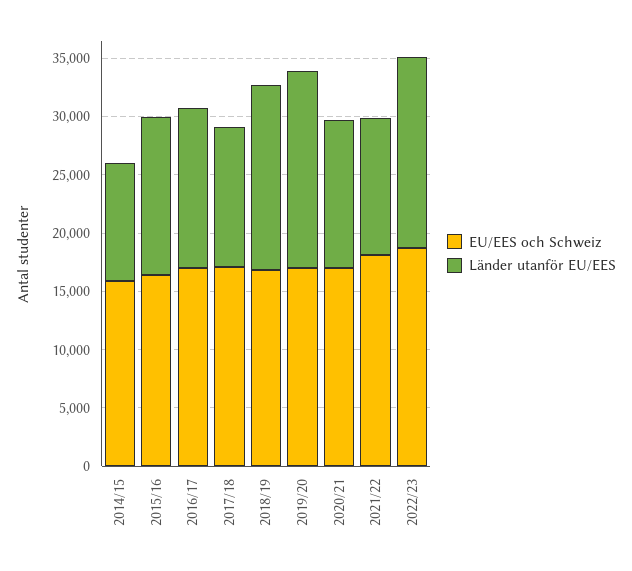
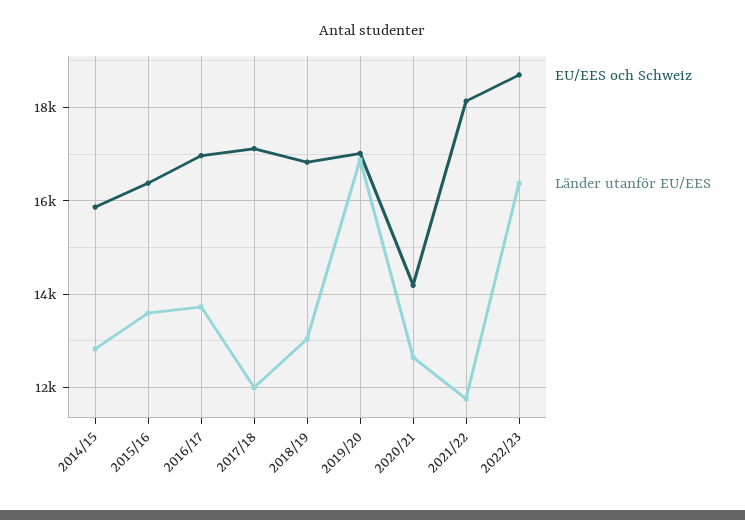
Länder utanför EU/EES, 2014/15: 10000 -> 12800
Länder utanför EU/EES, 2018/19: 16000 -> 13000
EU/EES och Schweiz, 2020/21: 17000 -> 14200

